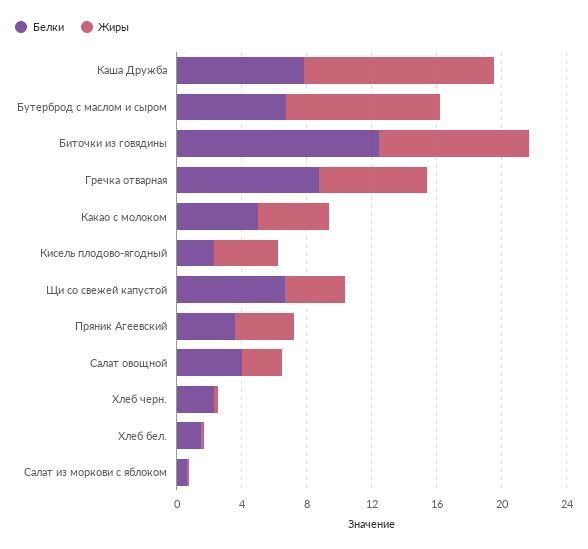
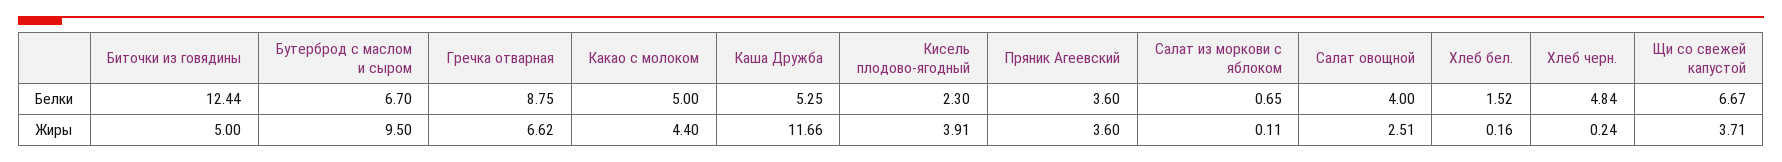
Белки, Каша Дружба: 8 -> 5.25
Жиры, Биточки из говядины: 9 -> 5
Белки, Хлеб черн.: 2 -> 4.84

